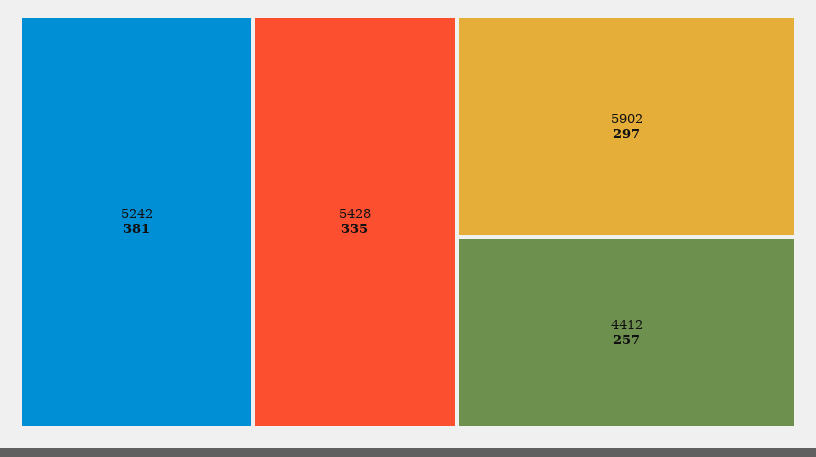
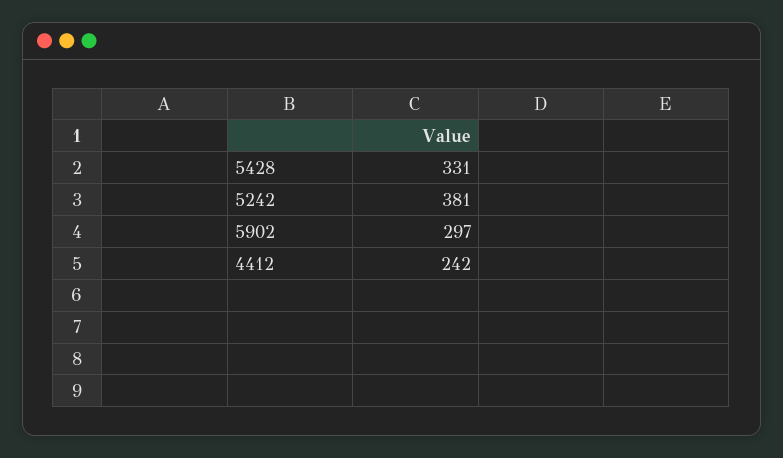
5428: 335 -> 331
4412: 257 -> 242

